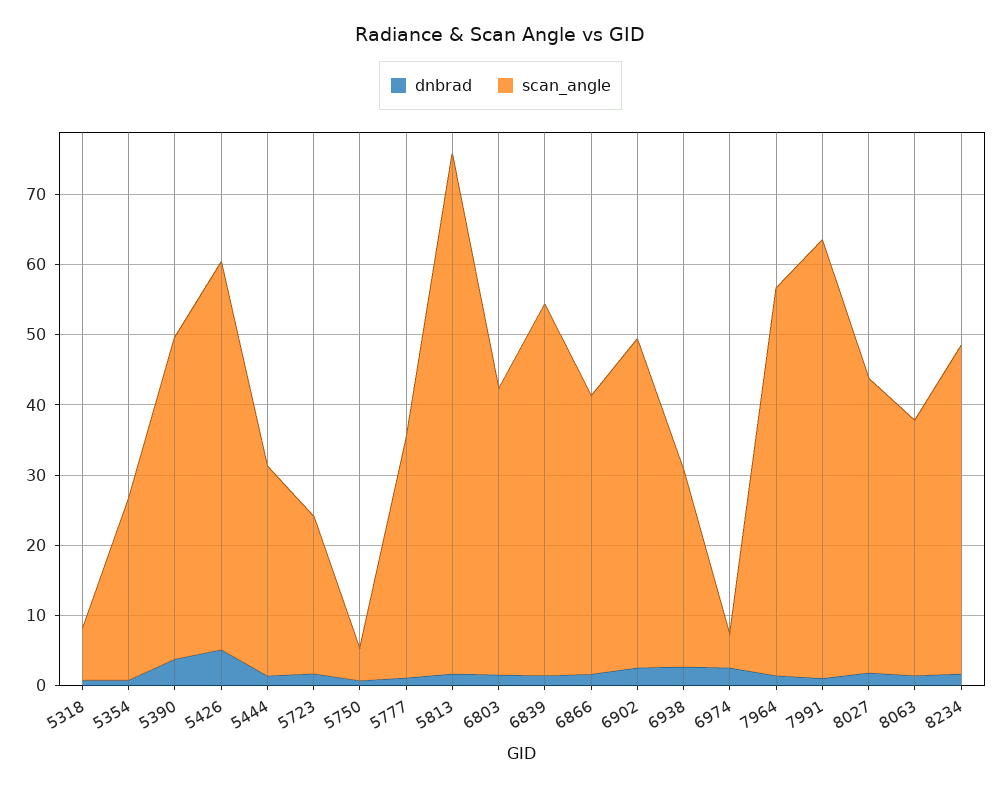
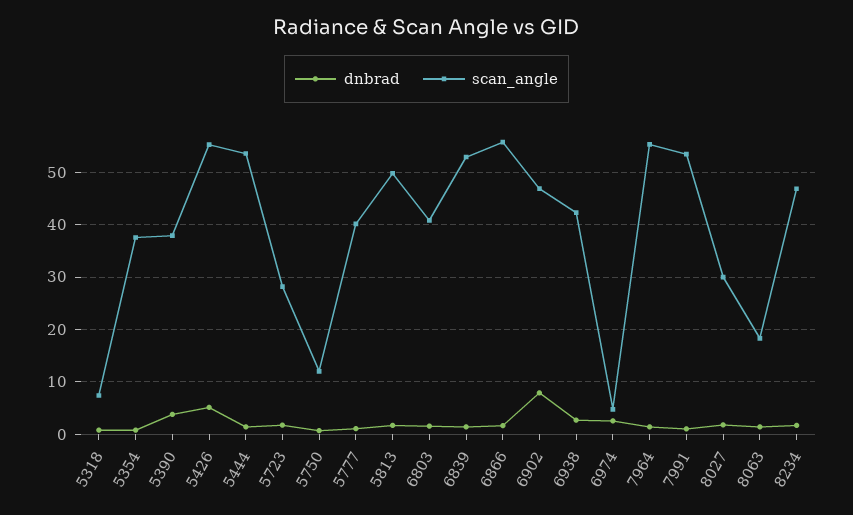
scan_angle, 5354: 26 -> 38
scan_angle, 5390: 46 -> 38
scan_angle, 5444: 30 -> 54
scan_angle, 5723: 22 -> 28
scan_angle, 5750: 4 -> 12
scan_angle, 5777: 34 -> 40
scan_angle, 5813: 74 -> 50
scan_angle, 6866: 40 -> 56
dnbrad, 6902: 2 -> 8
scan_angle, 6938: 28 -> 42
scan_angle, 7991: 62 -> 54
scan_angle, 8027: 42 -> 30
scan_angle, 8063: 36 -> 18

